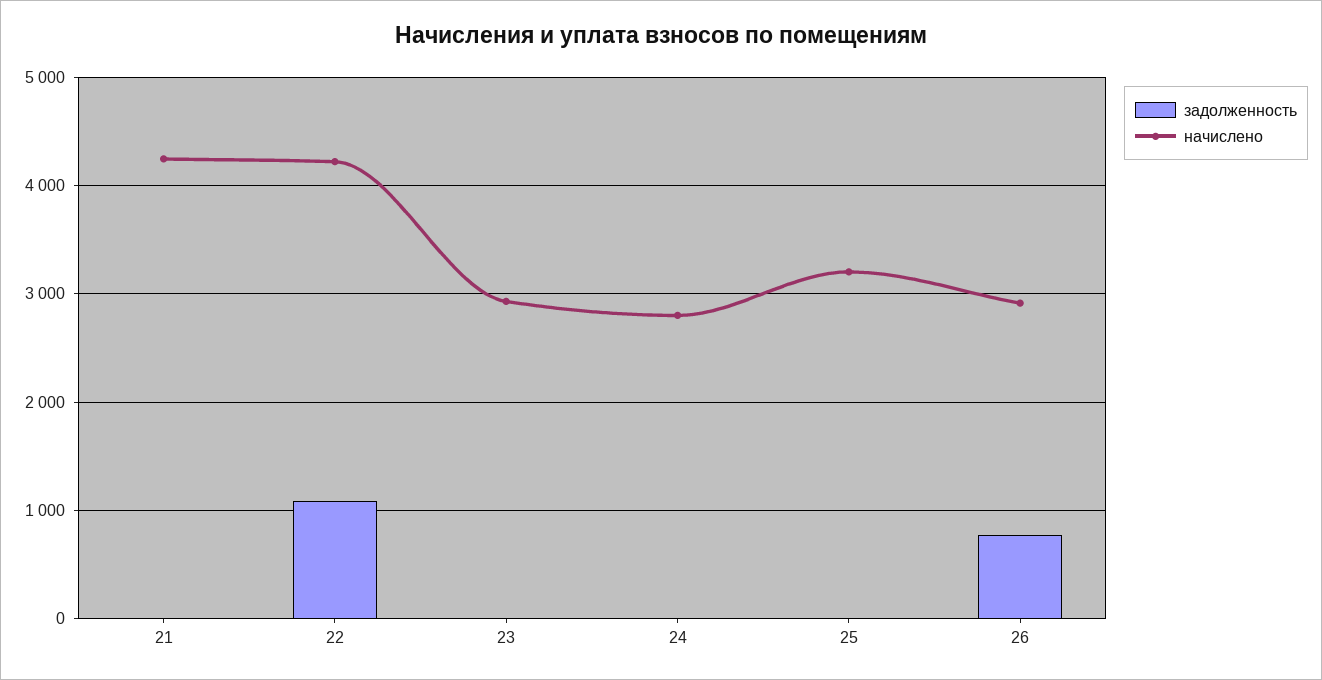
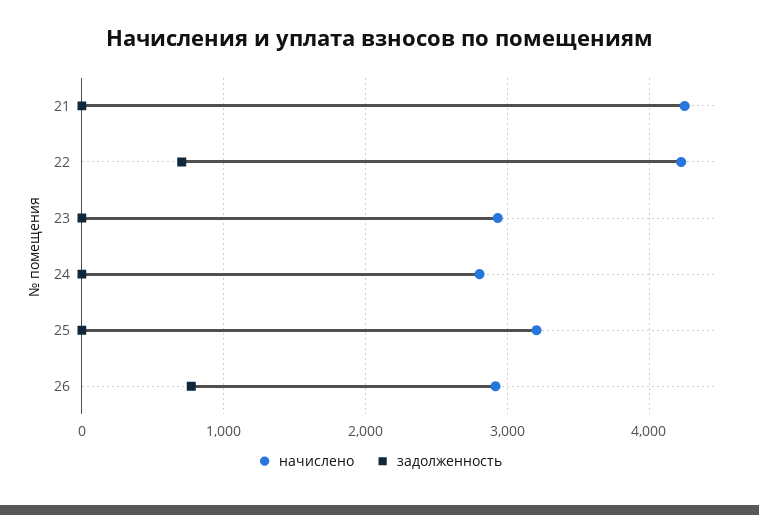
задолженность, 22: 1100 -> 700

